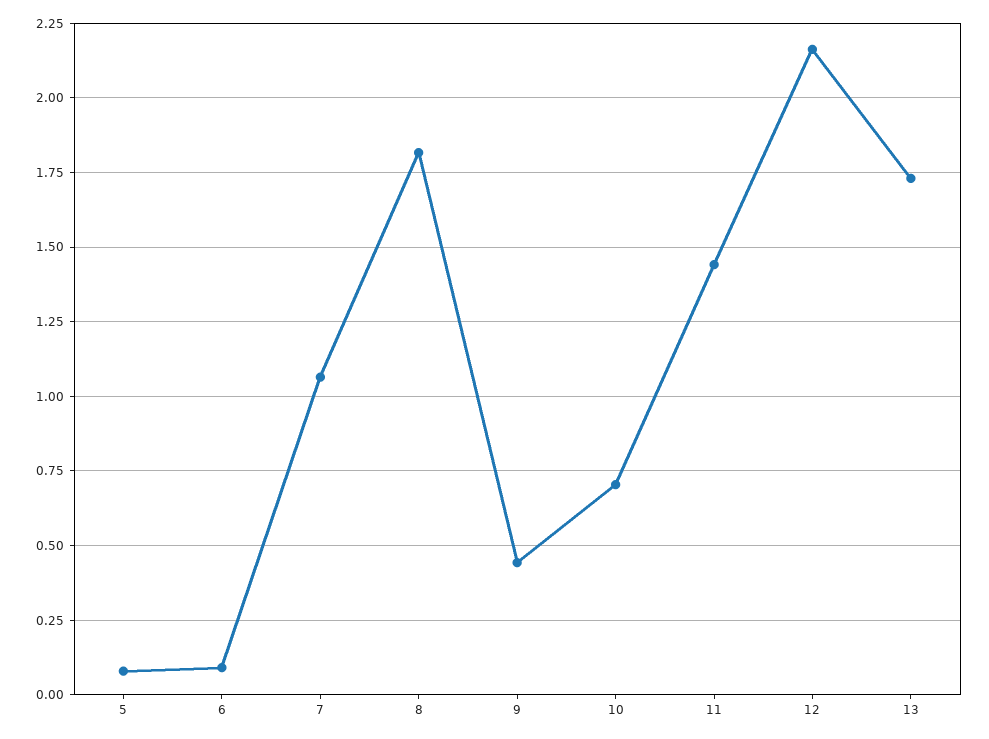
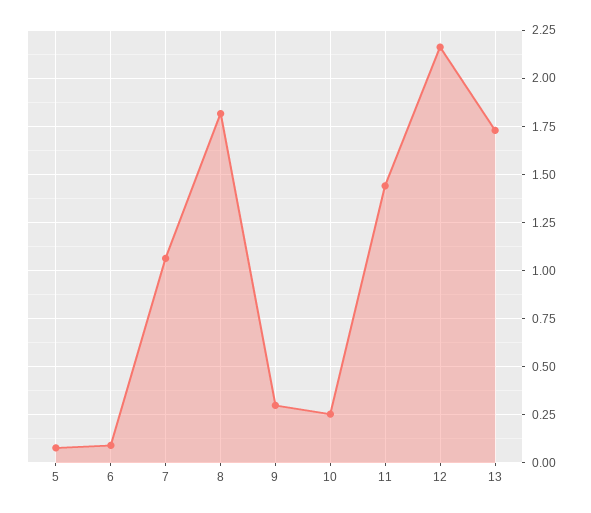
9: 0.45 -> 0.3
10: 0.7 -> 0.25

